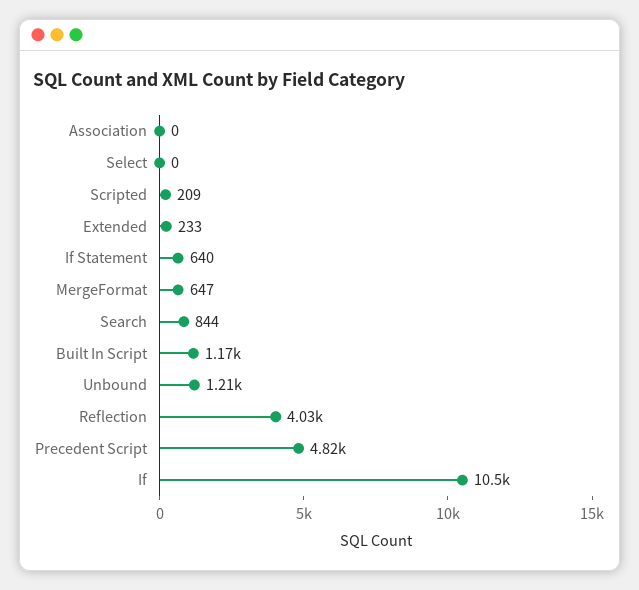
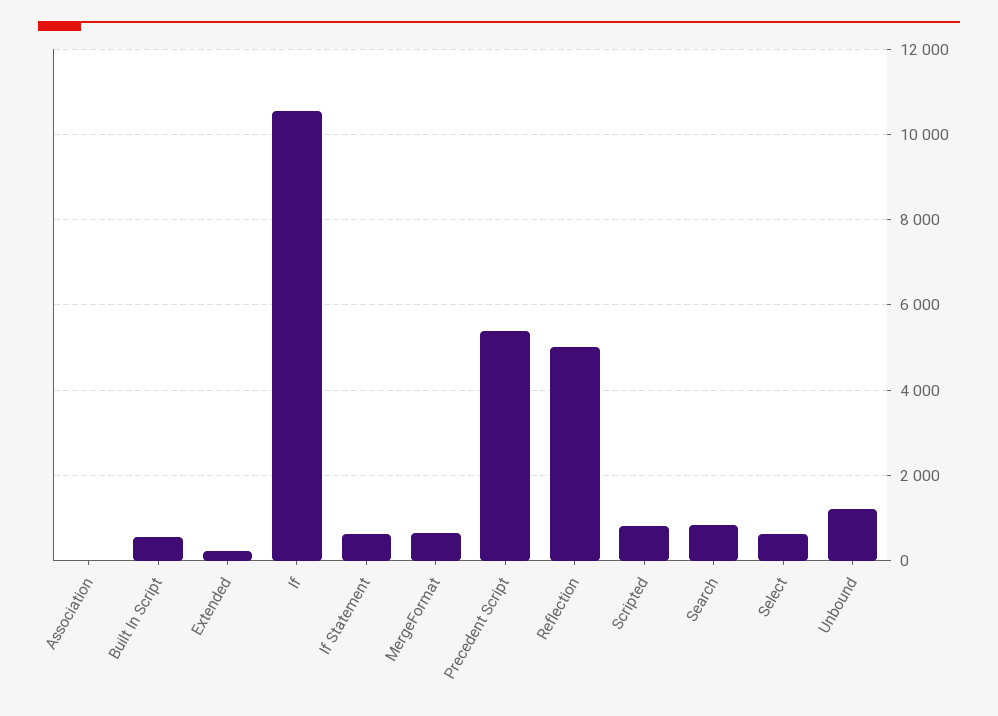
Select: 0 -> 600
Scripted: 209 -> 800
Built In Script: 1170 -> 600
Reflection: 4030 -> 5000
Precedent Script: 4820 -> 5400

